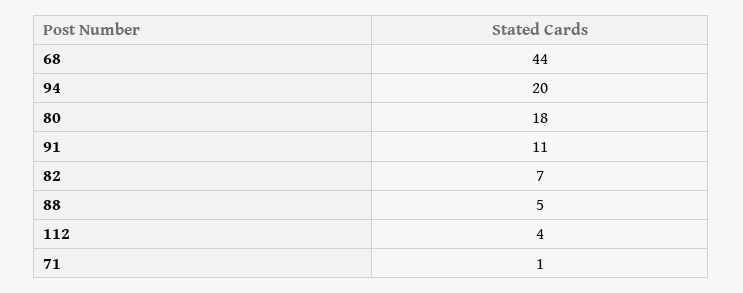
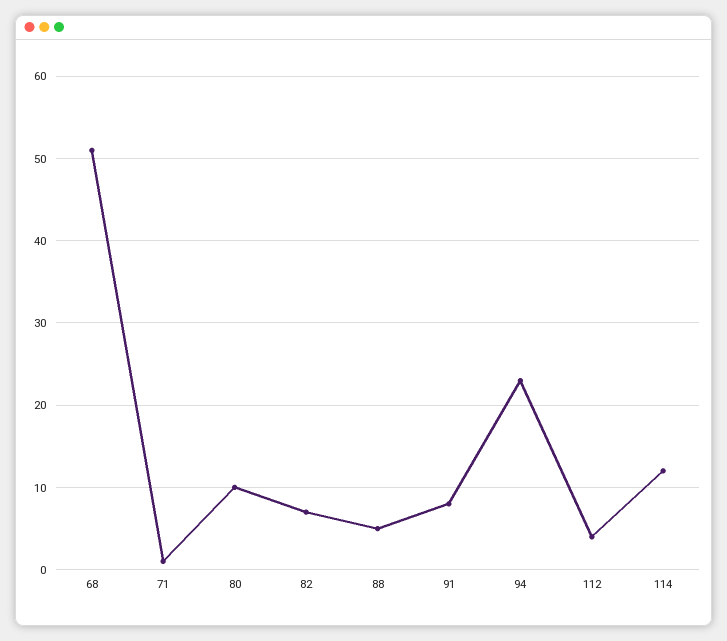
68: 44 -> 51
94: 20 -> 23
80: 18 -> 10
91: 11 -> 8
114: none -> 12

